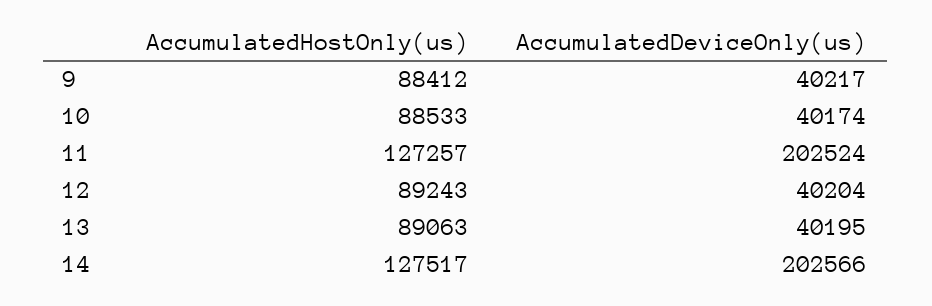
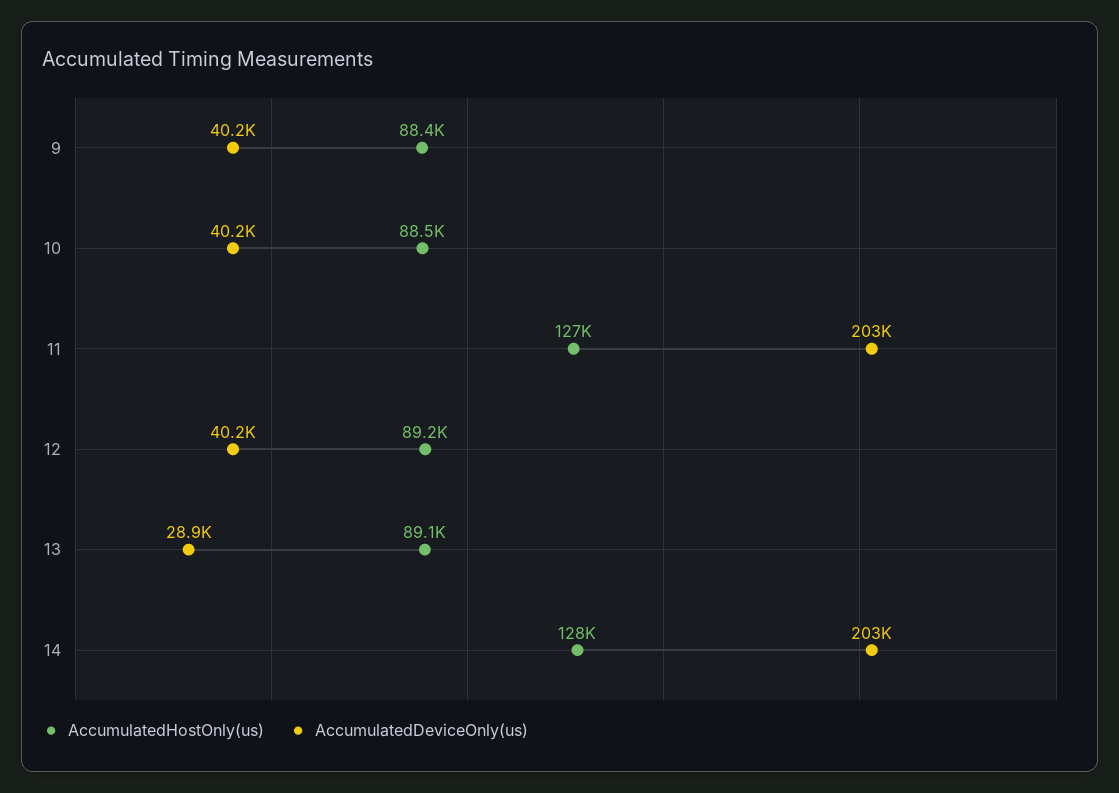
AccumulatedDeviceOnly(us), 13: 40195 -> 28900

